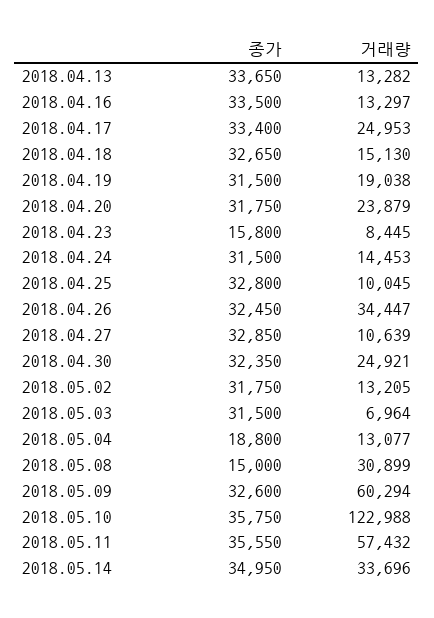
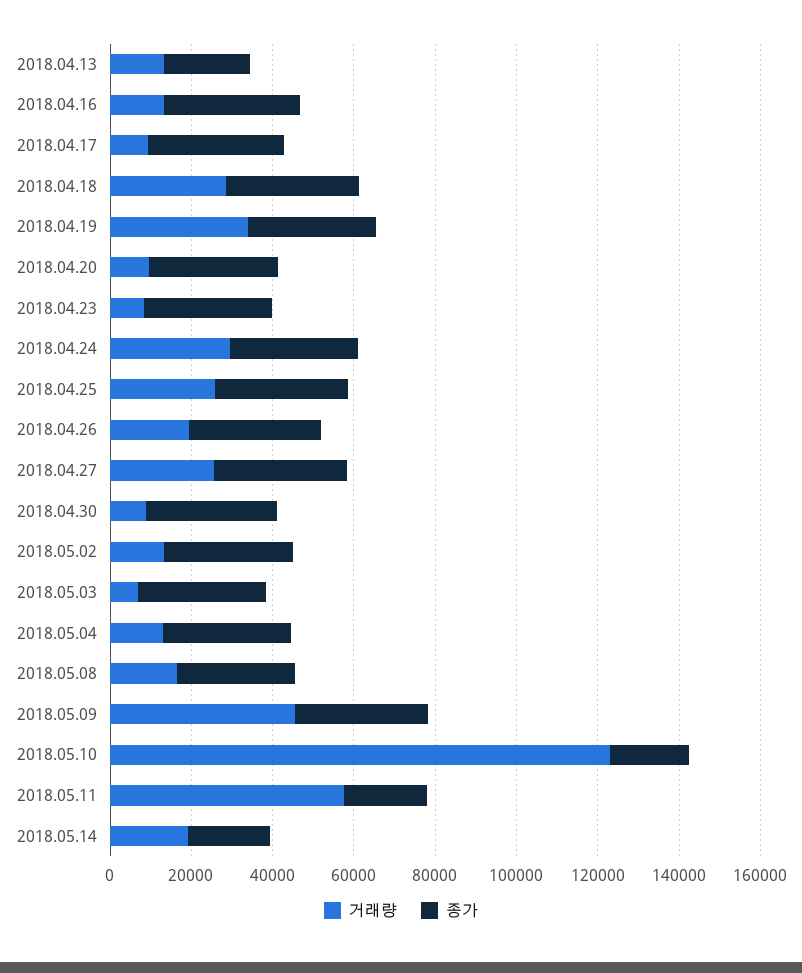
종가, 2018.04.13: 33650 -> 20000
거래량, 2018.04.17: 24953 -> 10000
거래량, 2018.04.18: 15130 -> 30000
거래량, 2018.04.19: 19038 -> 35000
거래량, 2018.04.20: 23879 -> 10000
종가, 2018.04.23: 15800 -> 30000
거래량, 2018.04.24: 14453 -> 30000
거래량, 2018.04.25: 10045 -> 25000
거래량, 2018.04.26: 34447 -> 20000
거래량, 2018.04.27: 10639 -> 25000
거래량, 2018.04.30: 24921 -> 10000
종가, 2018.05.04: 18800 -> 30000
종가, 2018.05.08: 15000 -> 30000
거래량, 2018.05.08: 30899 -> 15000
거래량, 2018.05.09: 60294 -> 45000
종가, 2018.05.10: 35750 -> 20000
종가, 2018.05.11: 35550 -> 20000
종가, 2018.05.14: 34950 -> 20000
거래량, 2018.05.14: 33696 -> 20000

